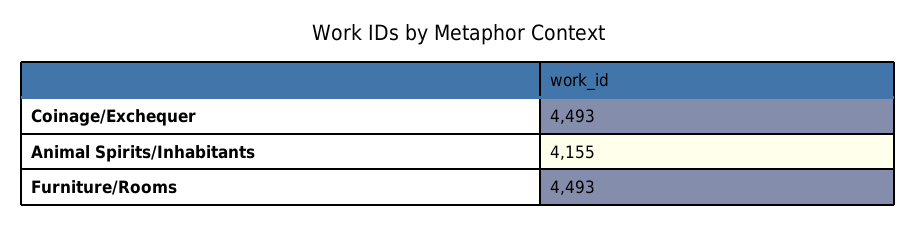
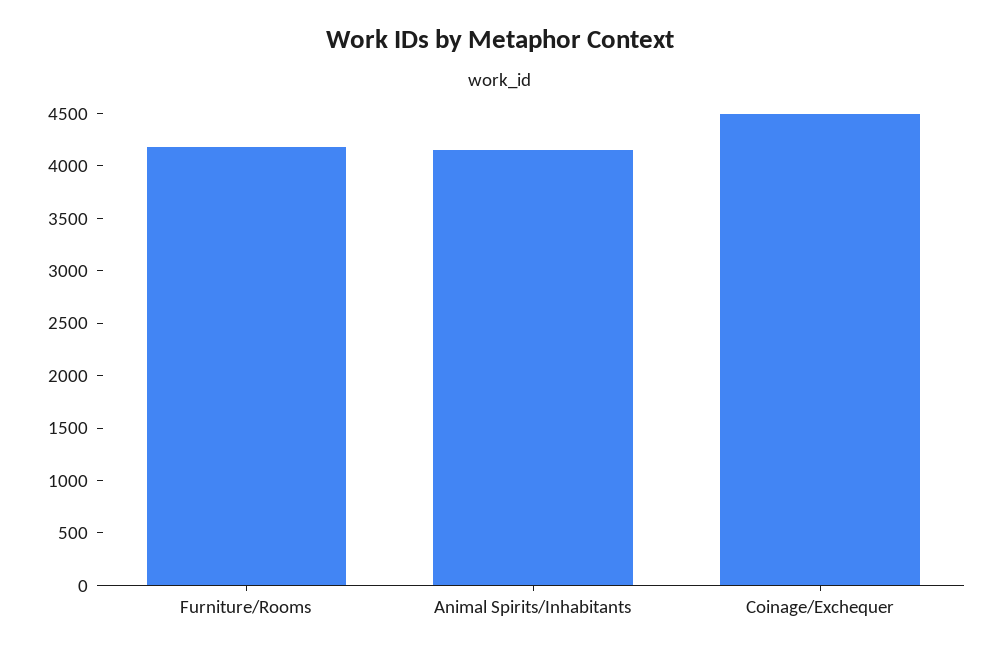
Furniture/Rooms: 4493 -> 4200

